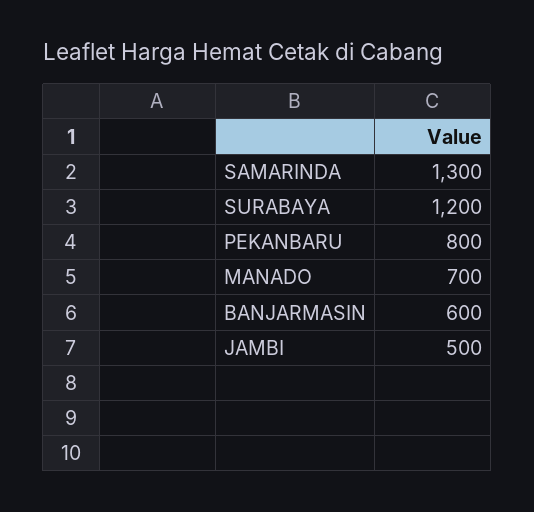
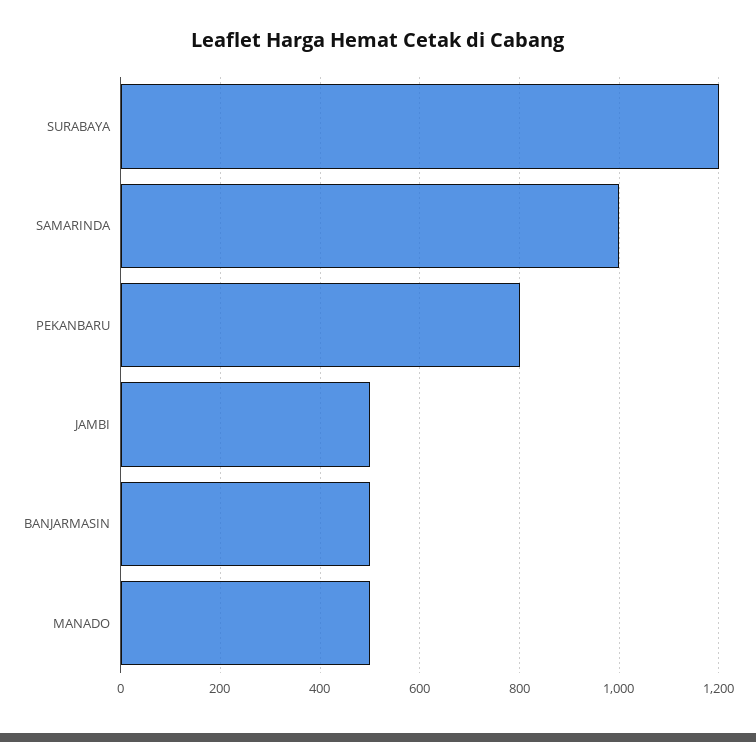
SAMARINDA: 1300 -> 1000
MANADO: 700 -> 500
BANJARMASIN: 600 -> 500

